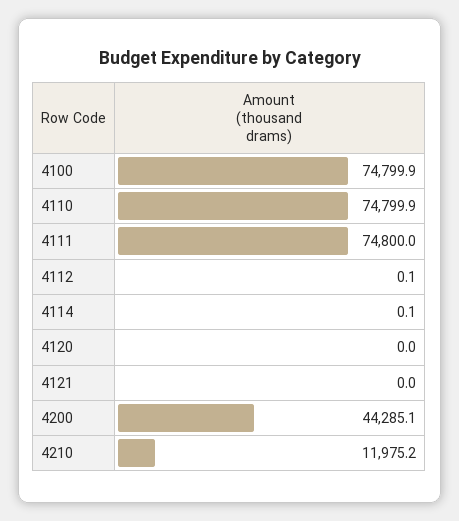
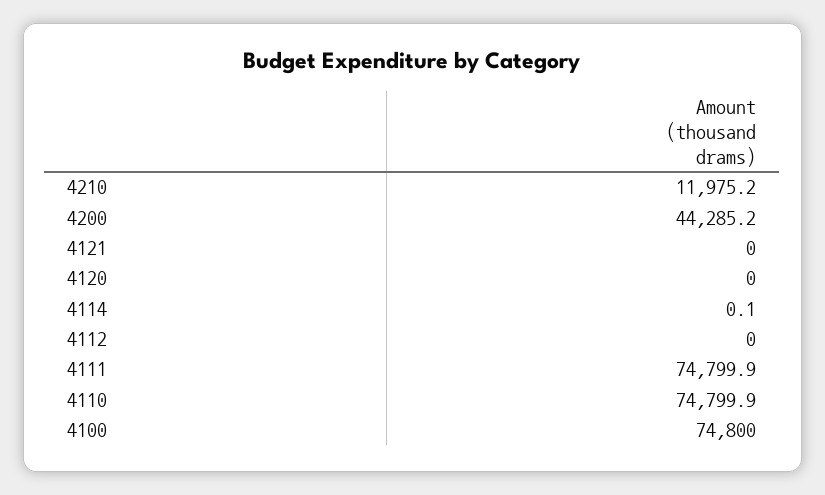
4100: 74799.9 -> 74800
4111: 74800 -> 74799.9
4112: 0.1 -> 0
4200: 44285.1 -> 44285.2

